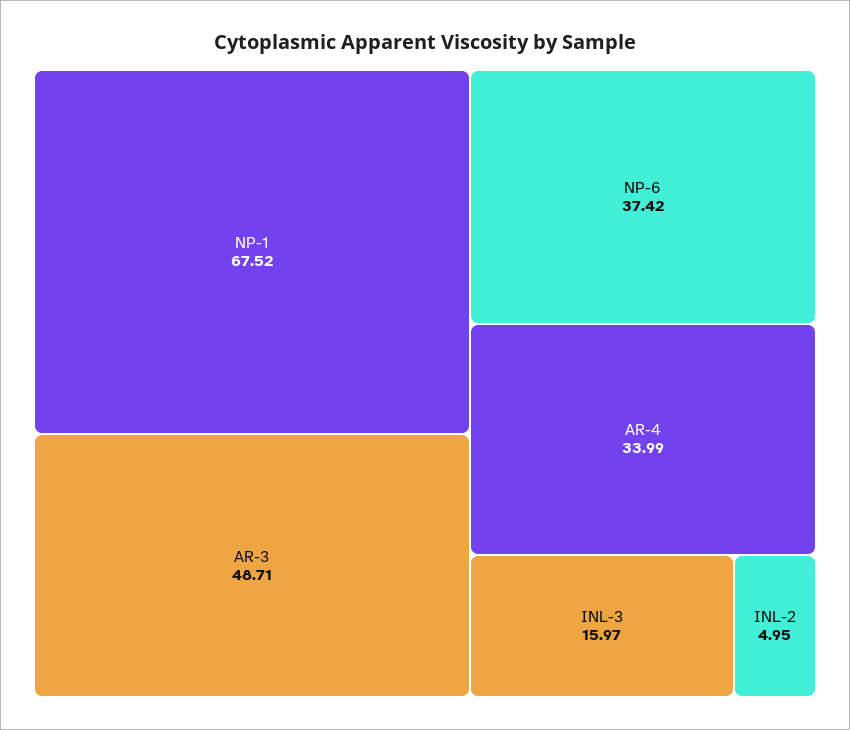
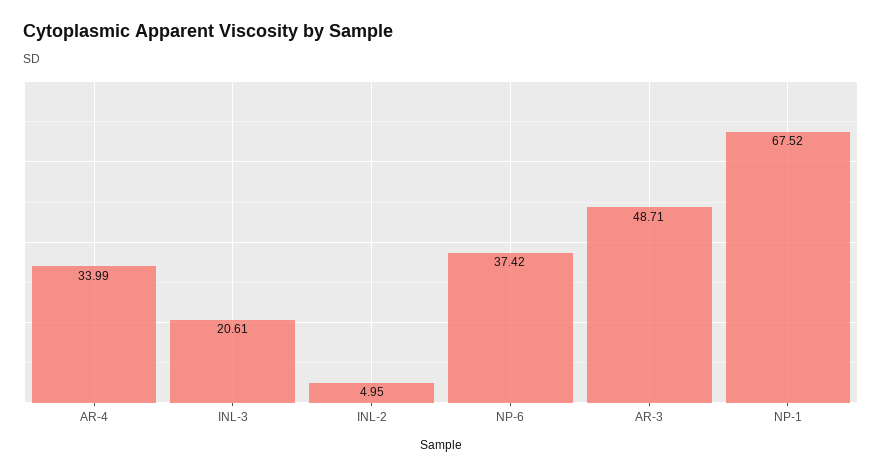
INL-3: 15.97 -> 20.61

